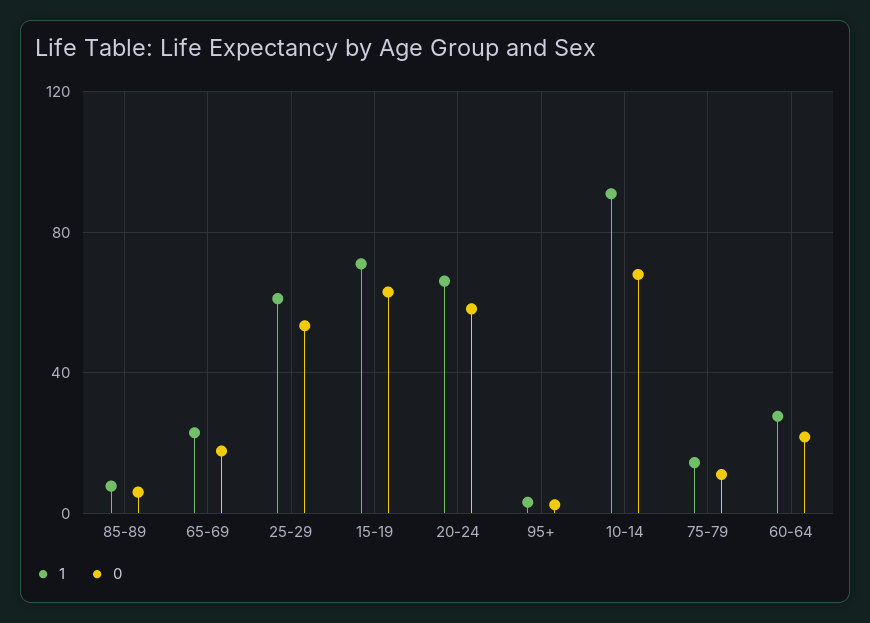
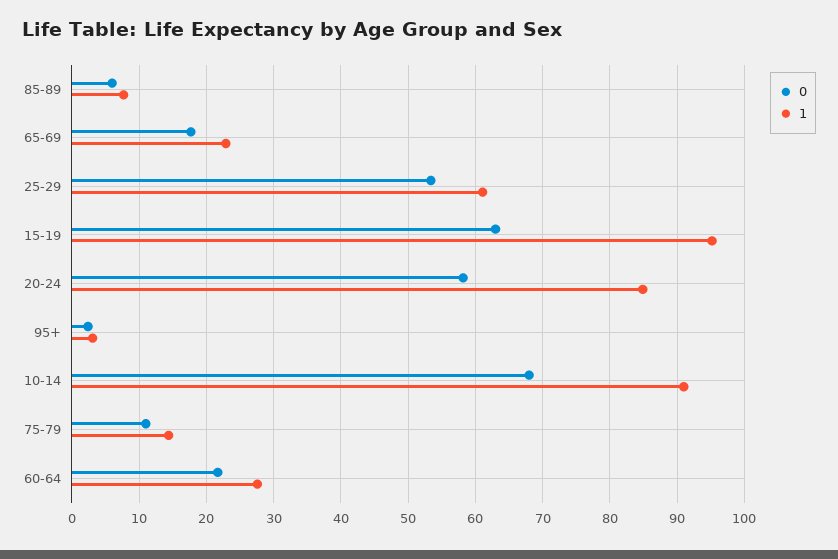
1, 15-19: 70 -> 95
1, 20-24: 65 -> 85

